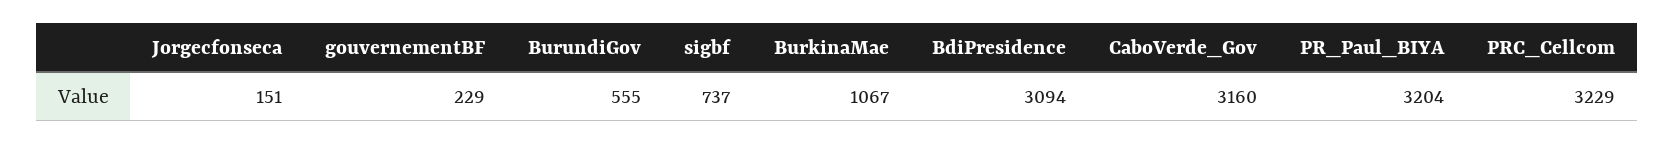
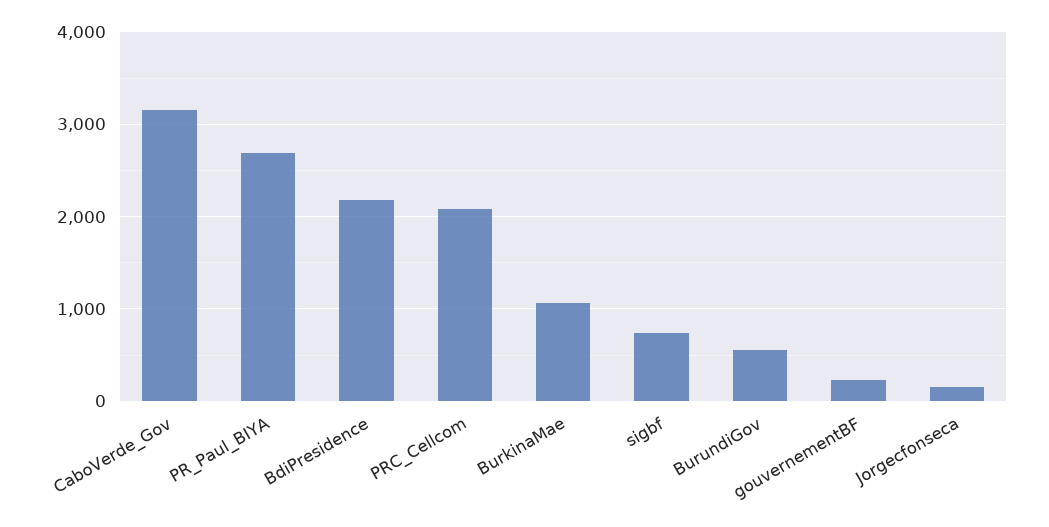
BdiPresidence: 3094 -> 2200
PR_Paul_BIYA: 3204 -> 2700
PRC_Cellcom: 3229 -> 2100

